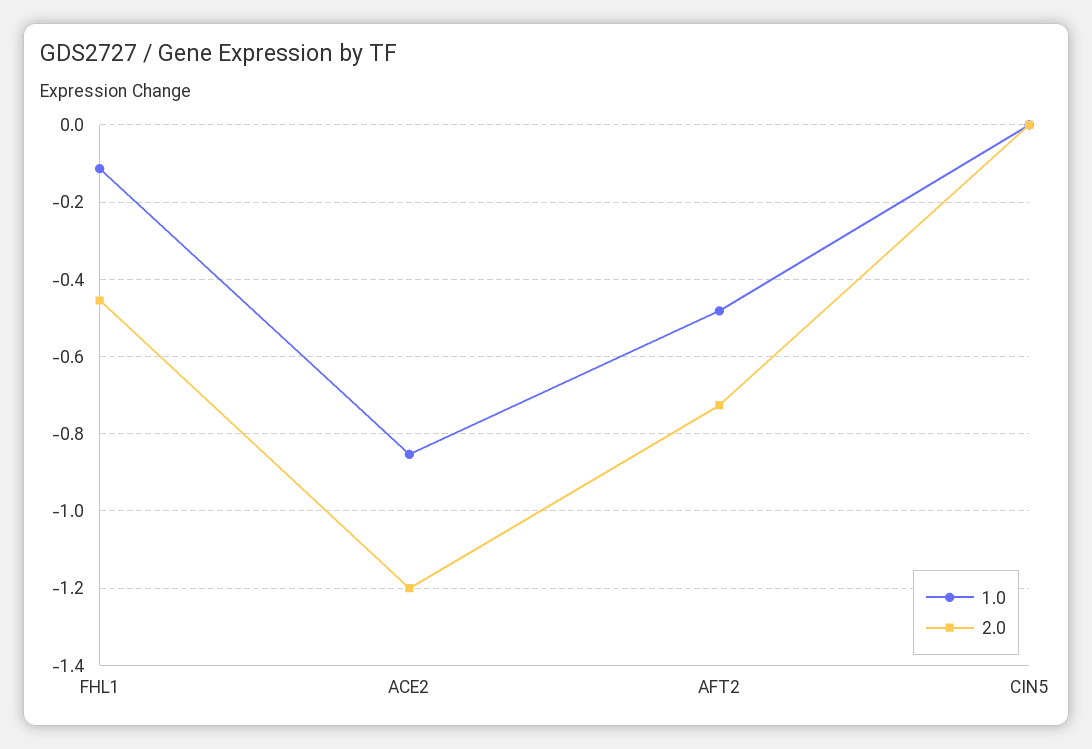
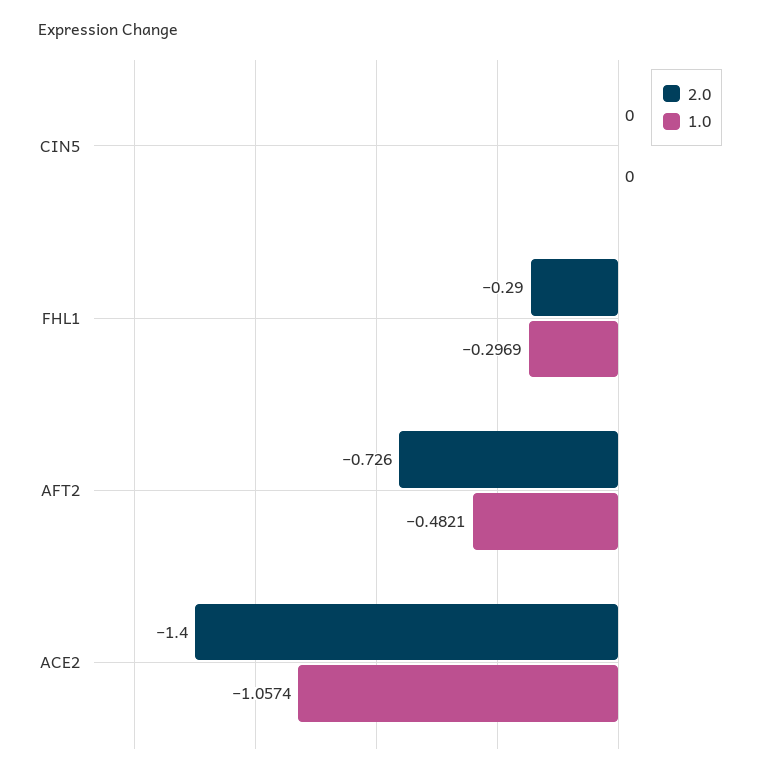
1.0, FHL1: -0.12 -> -0.2969
2.0, FHL1: -0.46 -> -0.29
1.0, ACE2: -0.86 -> -1.0574
2.0, ACE2: -1.2 -> -1.4

